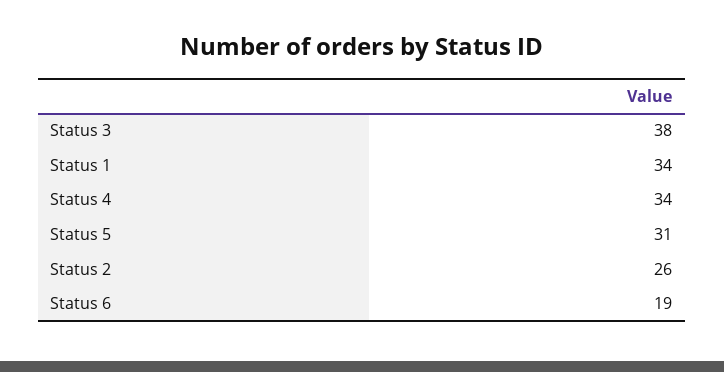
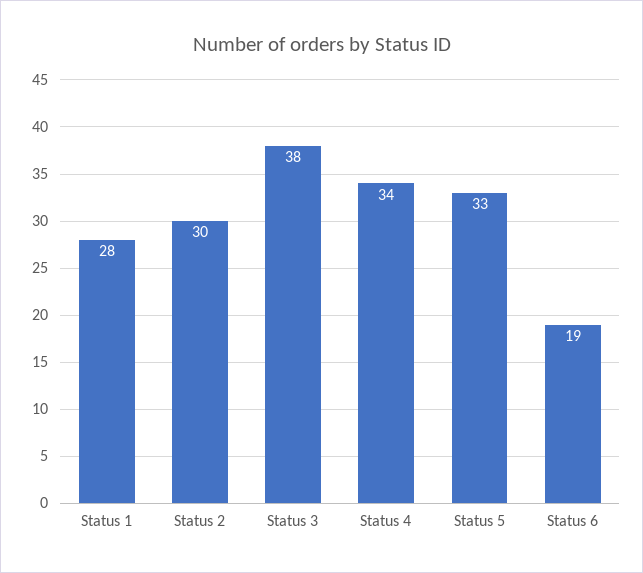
Status 1: 34 -> 28
Status 5: 31 -> 33
Status 2: 26 -> 30

